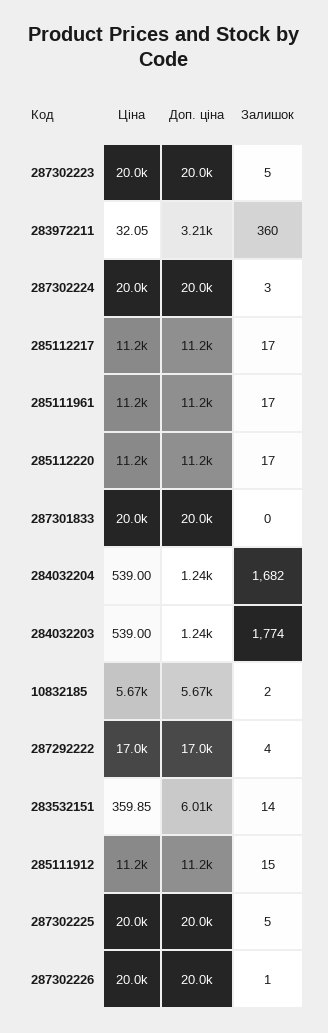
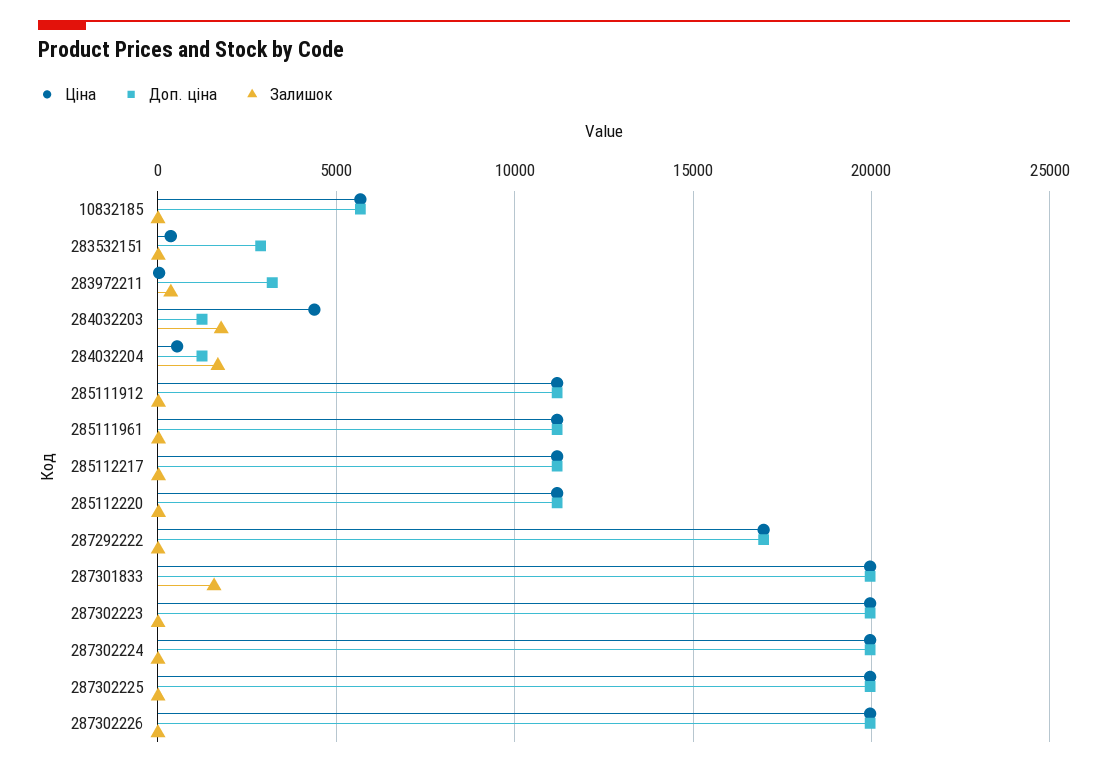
Залишок, 287301833: 0 -> 1500
Ціна, 284032203: 539 -> 4500
Доп. ціна, 283532151: 6010 -> 3000

